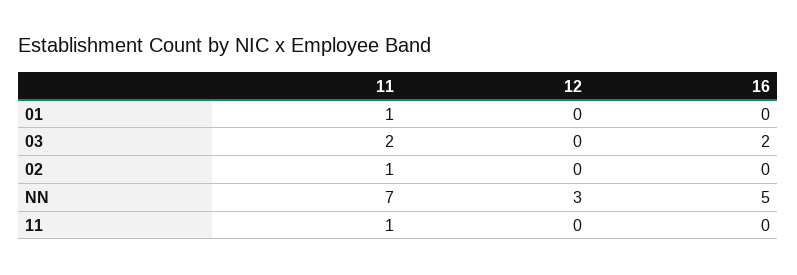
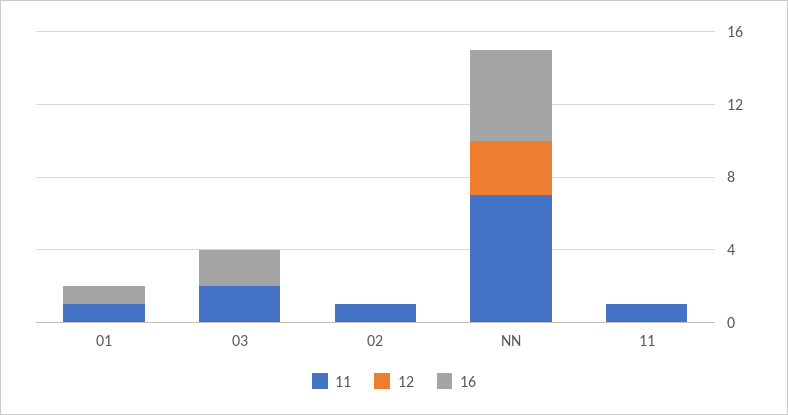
16, 01: 0 -> 1

